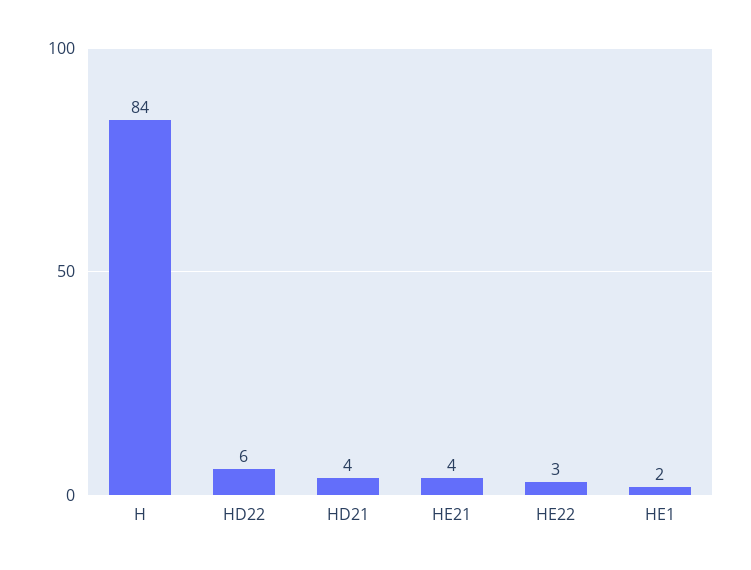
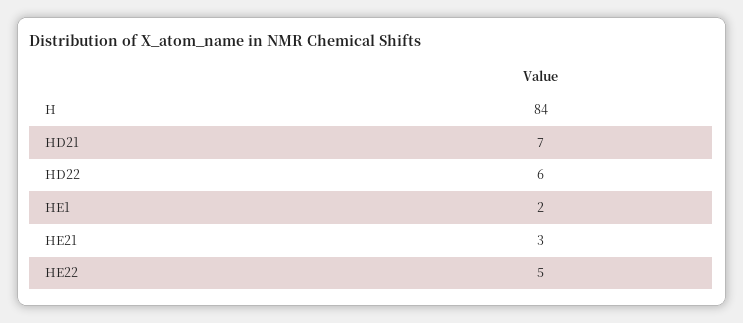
HD21: 4 -> 7
HE21: 4 -> 3
HE22: 3 -> 5

